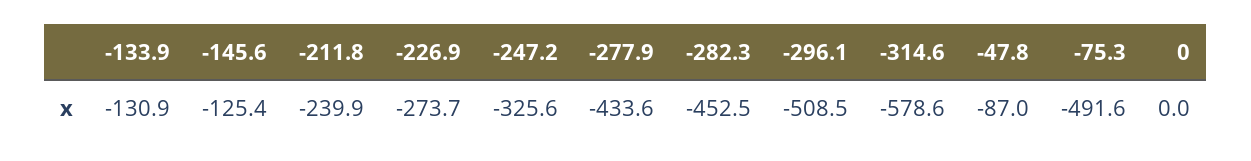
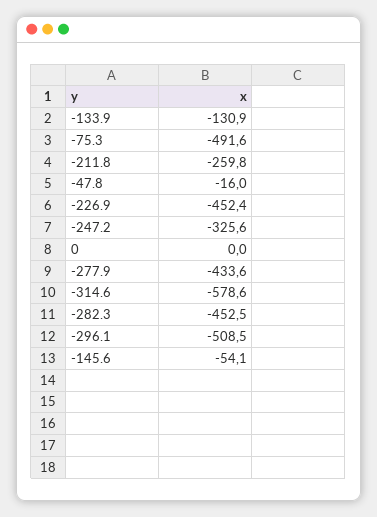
-145.6: -125.4 -> -54.1
-211.8: -239.9 -> -259.8
-226.9: -273.7 -> -452.4
-47.8: -87 -> -16

